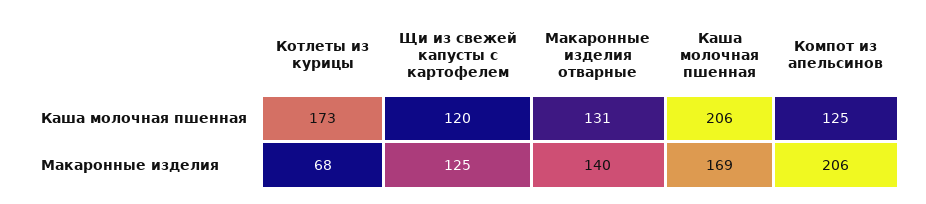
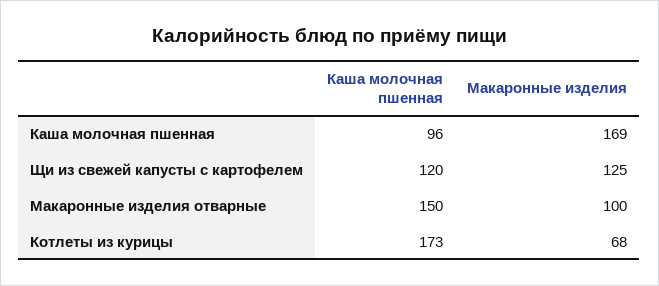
Макаронные изделия отварные, Каша молочная пшенная: 131 -> 150
Каша молочная пшенная, Каша молочная пшенная: 206 -> 96
Компот из апельсинов, Каша молочная пшенная: 125 -> none
Макаронные изделия отварные, Макаронные изделия: 140 -> 100
Компот из апельсинов, Макаронные изделия: 206 -> none

